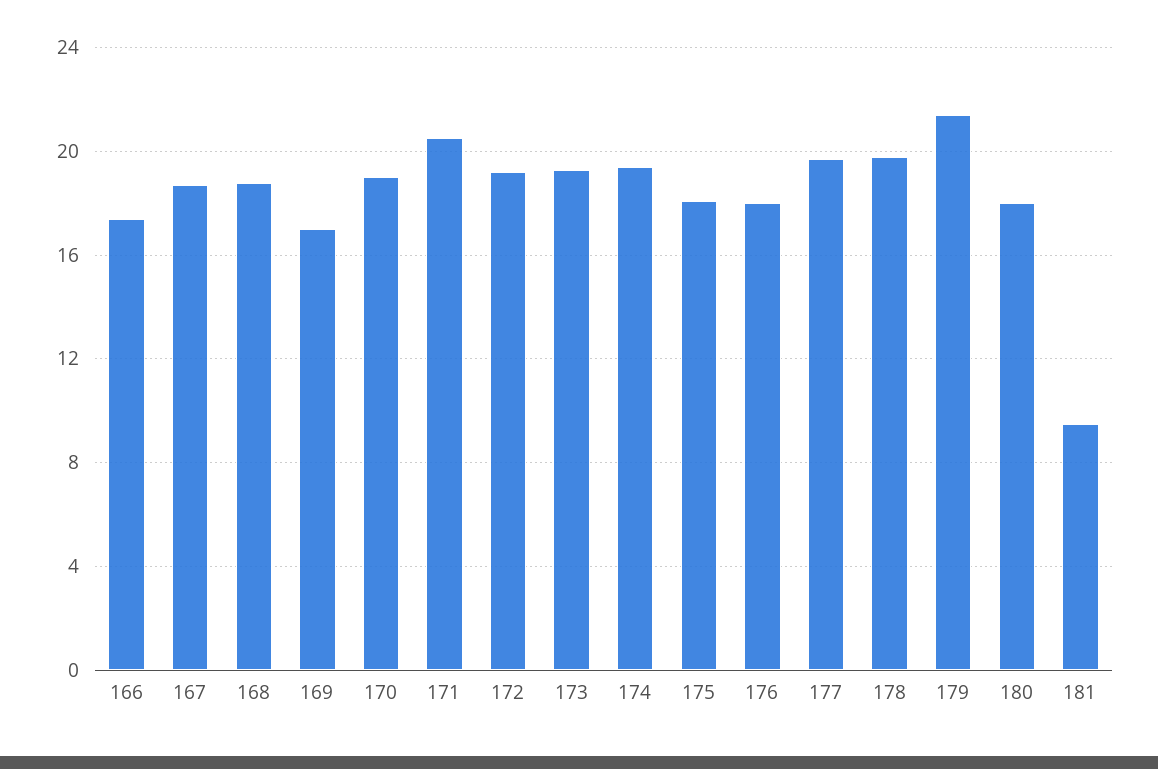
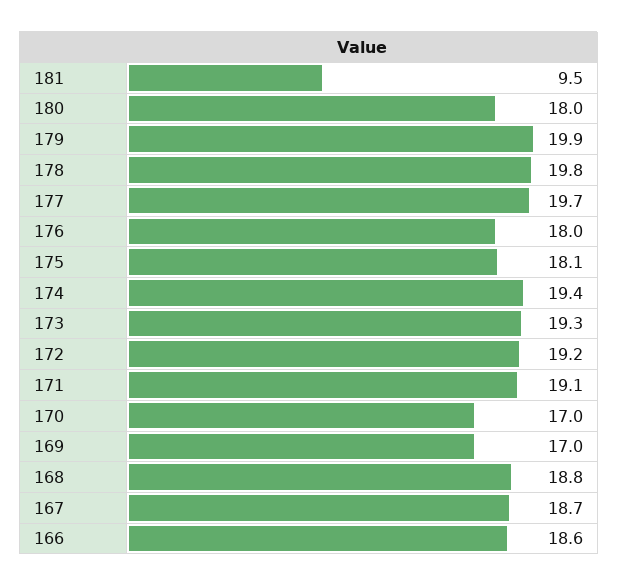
166: 17.5 -> 18.6
170: 19 -> 17
171: 20.5 -> 19.1
179: 21.5 -> 19.9

